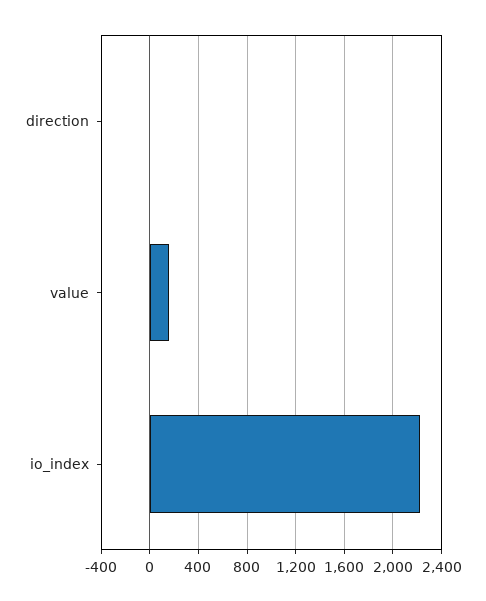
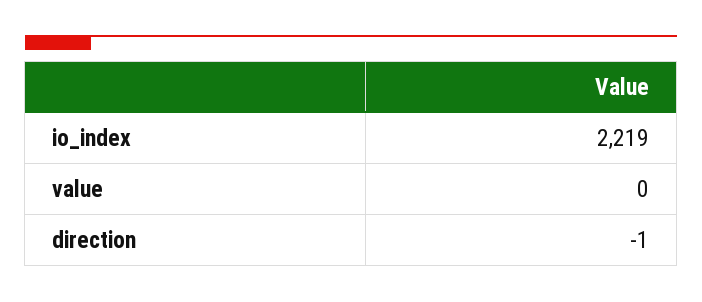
value: 150 -> 0

